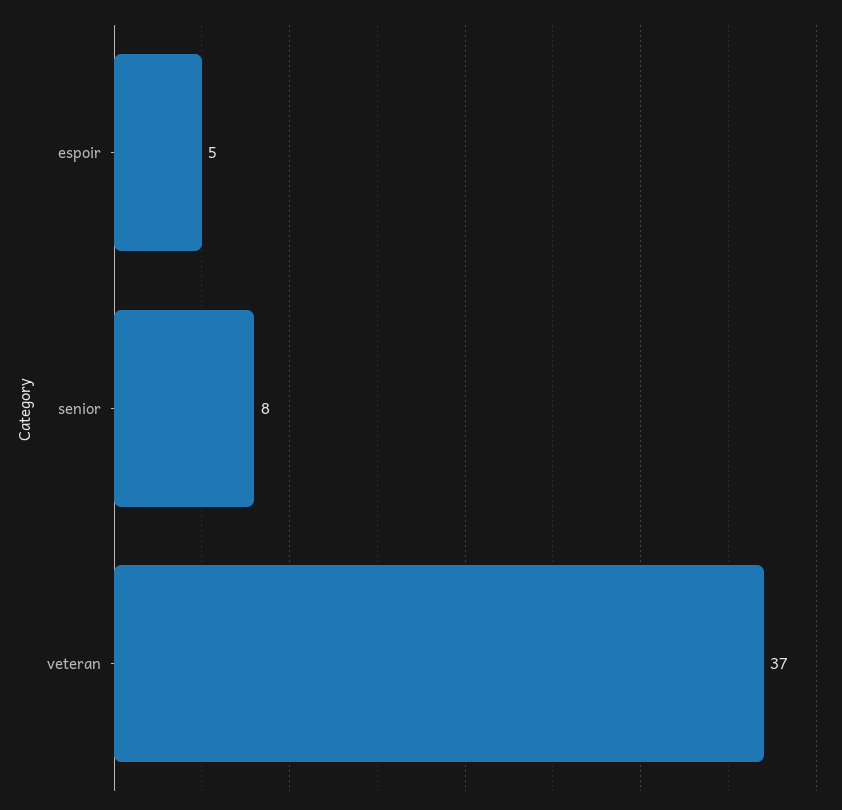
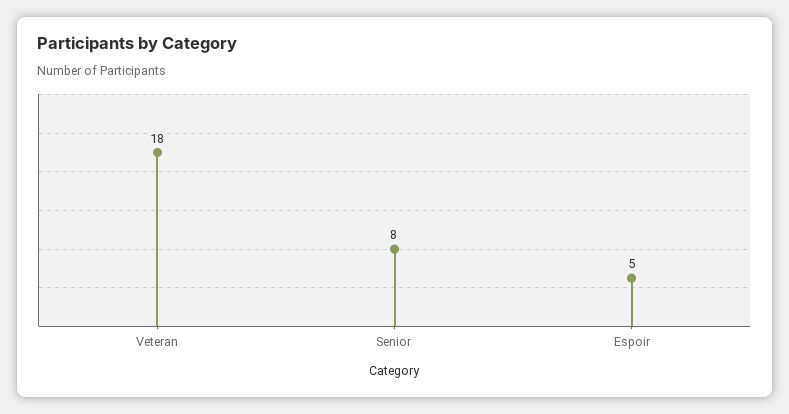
veteran: 37 -> 18

